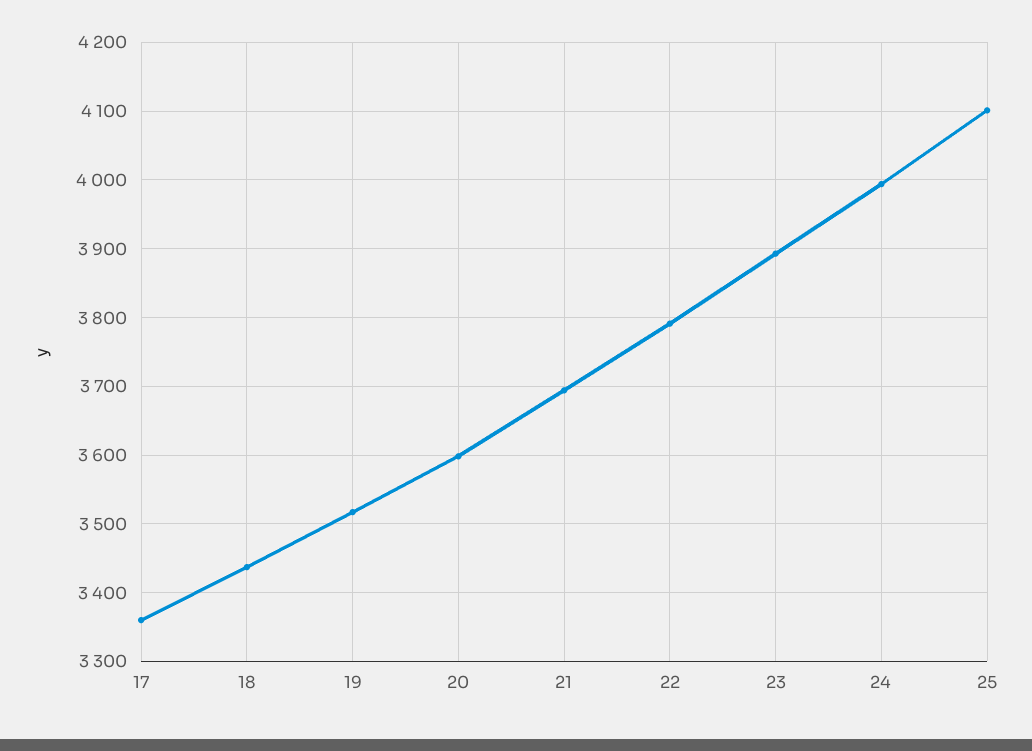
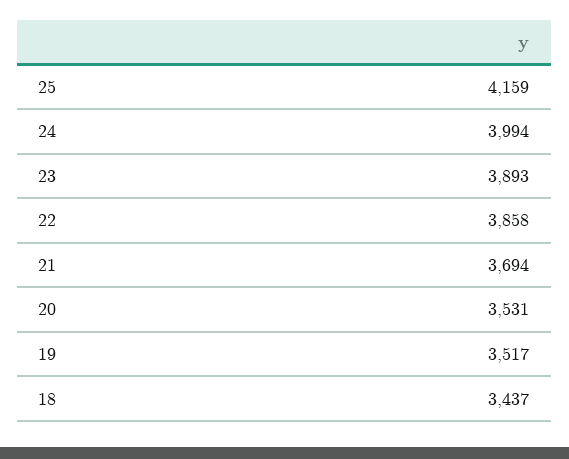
17: 3360 -> none
20: 3600 -> 3531
22: 3790 -> 3858
25: 4100 -> 4159

